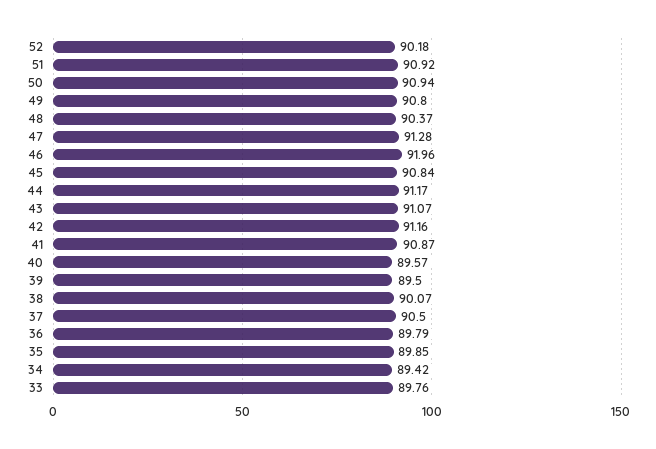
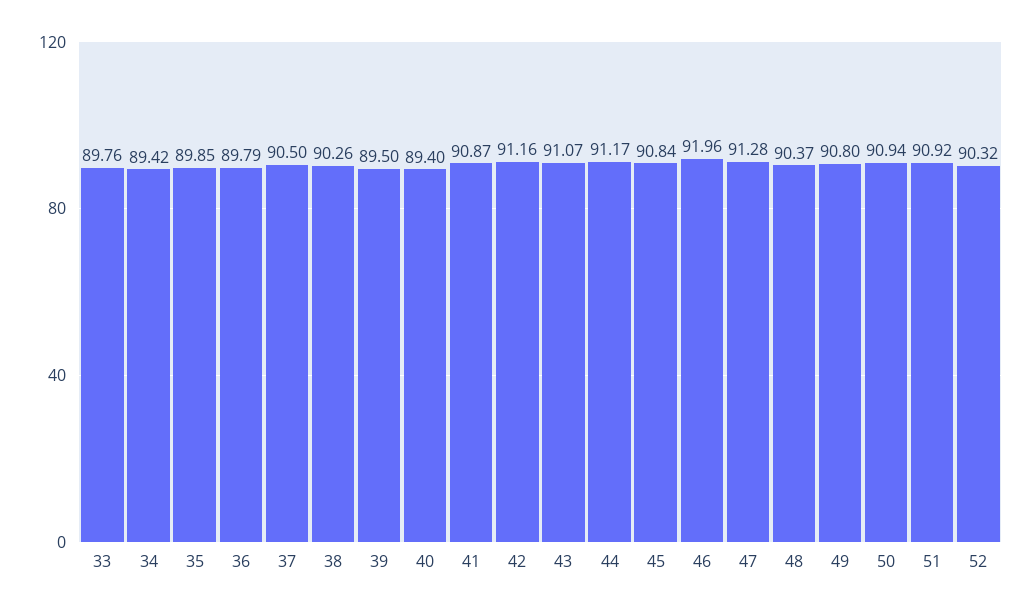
52: 90.18 -> 90.32
40: 89.57 -> 89.4
38: 90.07 -> 90.26

